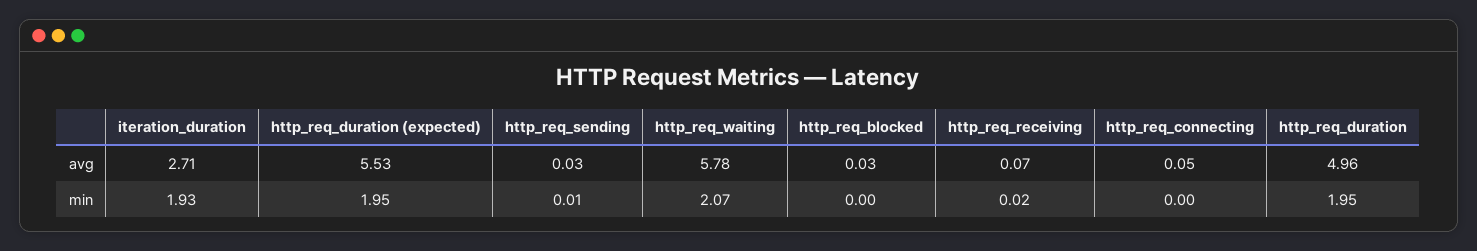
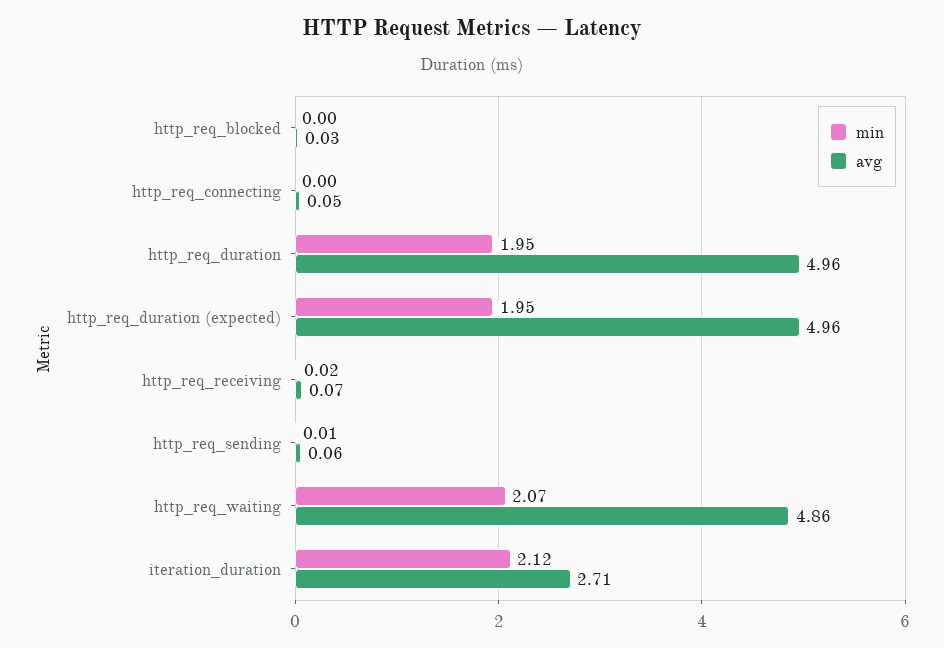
avg, http_req_duration (expected): 5.53 -> 4.96
avg, http_req_sending: 0.03 -> 0.06
avg, http_req_waiting: 5.78 -> 4.86
min, iteration_duration: 1.93 -> 2.12

